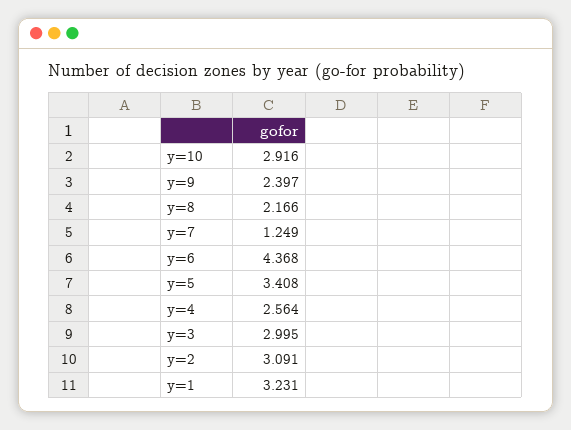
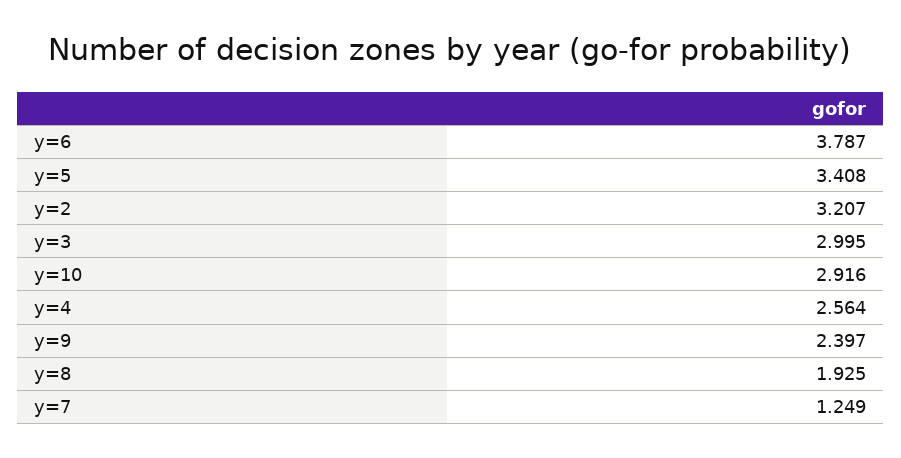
y=8: 2.166 -> 1.925
y=6: 4.368 -> 3.787
y=2: 3.091 -> 3.207
y=1: 3.231 -> none

